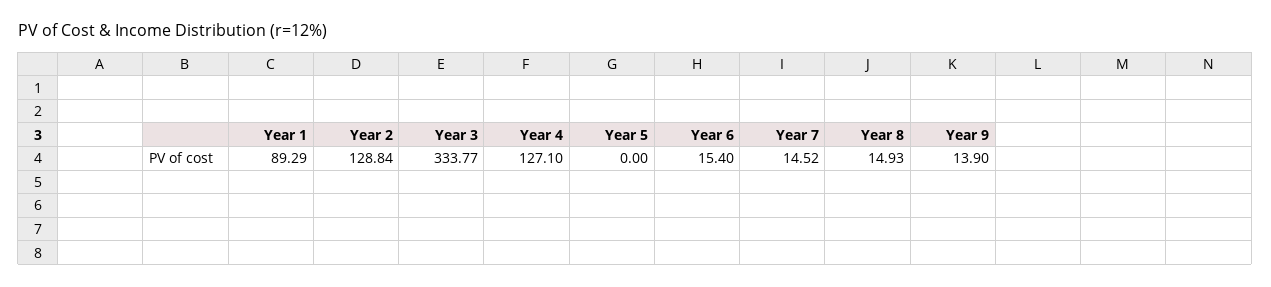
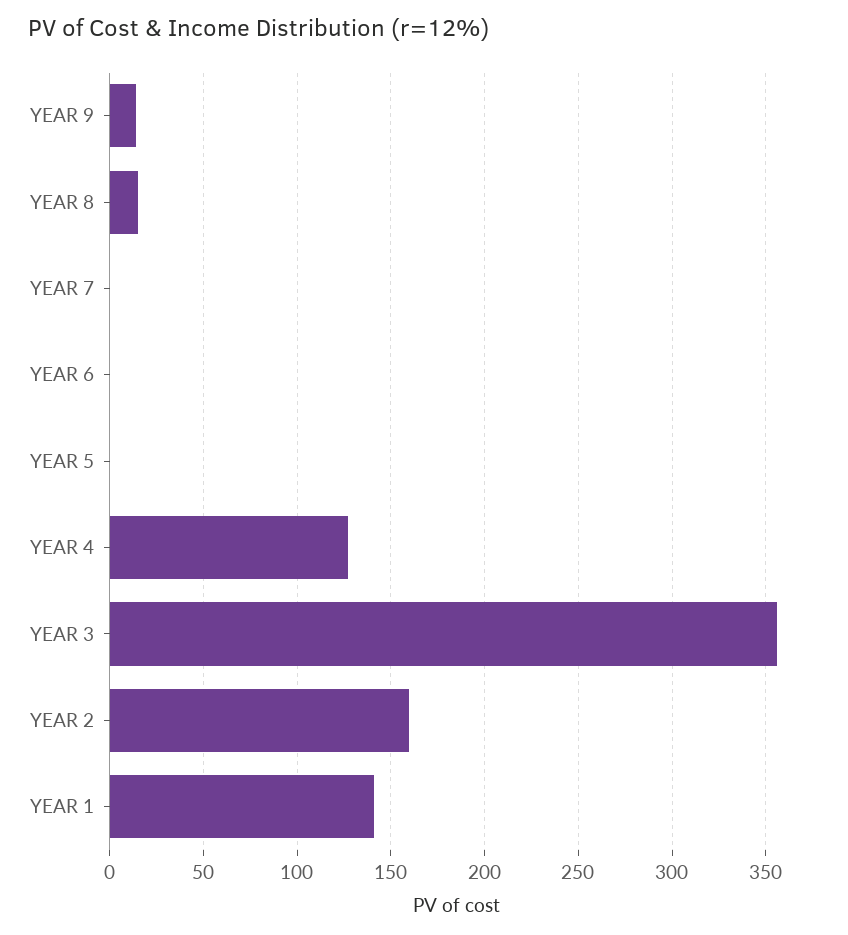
Year 1: 89.29 -> 140
Year 2: 128.84 -> 160
Year 3: 333.77 -> 355
Year 6: 15.4 -> 0
Year 7: 14.52 -> 0

